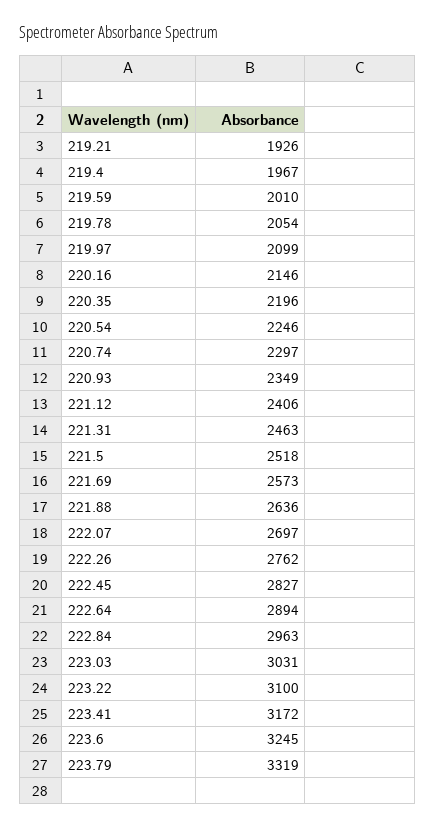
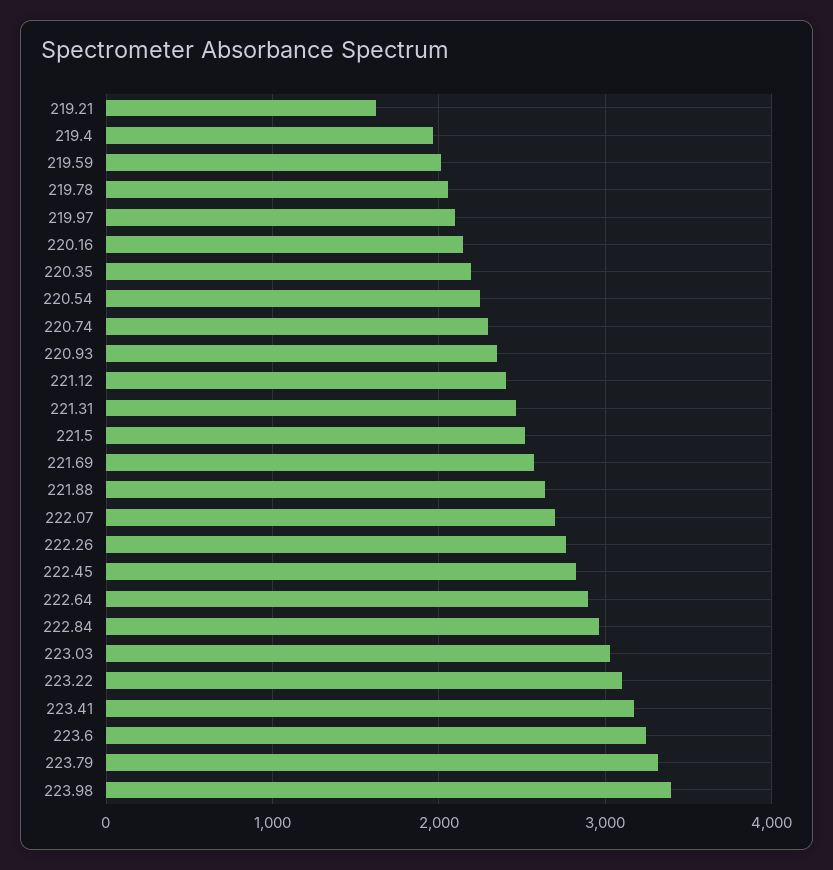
219.21: 1926 -> 1600
223.98: none -> 3400

